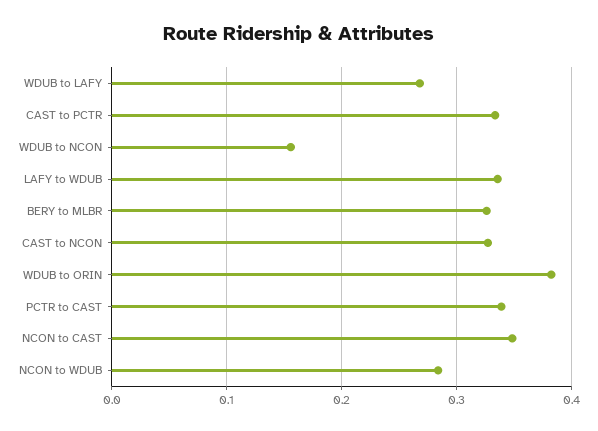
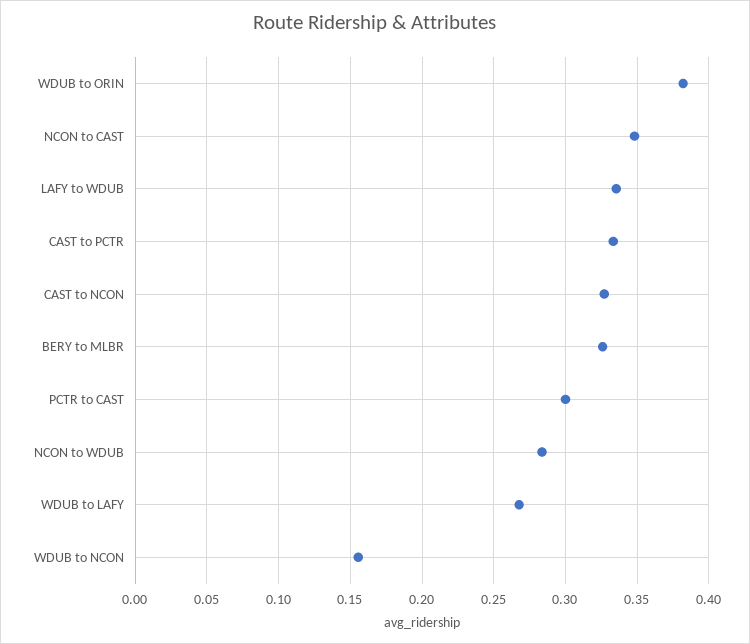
PCTR to CAST: 0.34 -> 0.3

